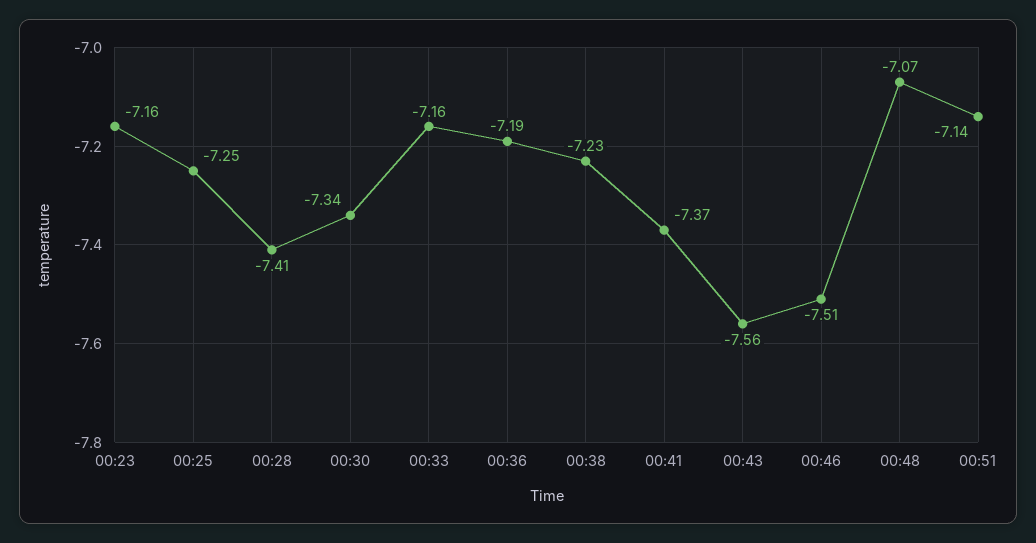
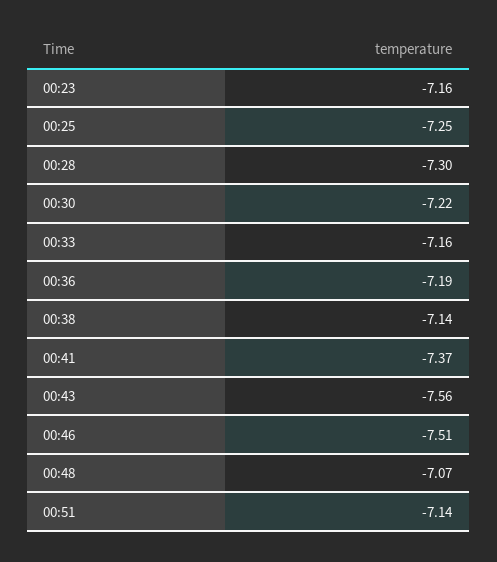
00:28: -7.41 -> -7.3
00:30: -7.34 -> -7.22
00:38: -7.23 -> -7.14

